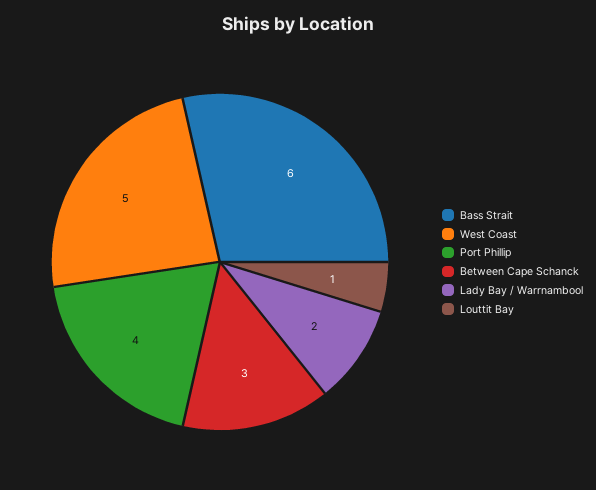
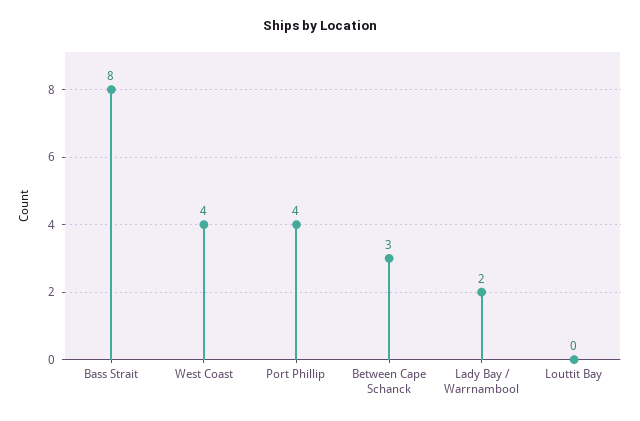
Bass Strait: 6 -> 8
West Coast: 5 -> 4
Louttit Bay: 1 -> 0

